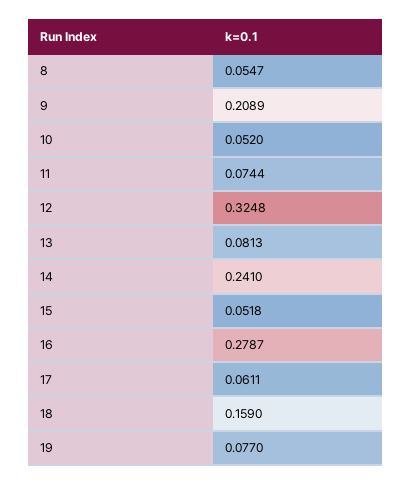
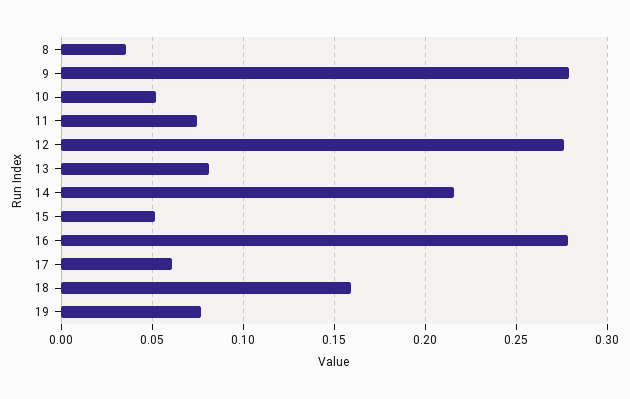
8: 0.0547 -> 0.035
9: 0.2089 -> 0.28
12: 0.3248 -> 0.275
14: 0.241 -> 0.215

